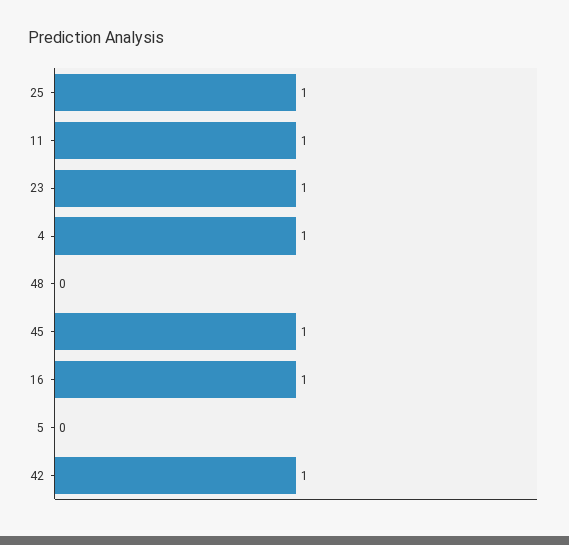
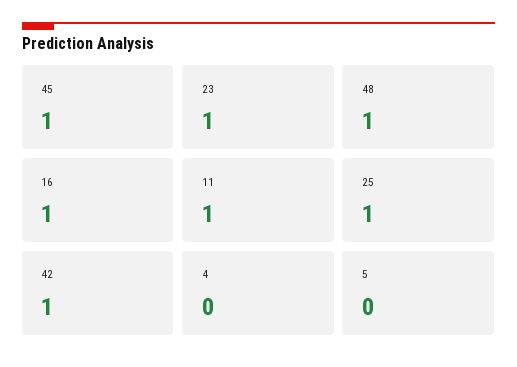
4: 1 -> 0
48: 0 -> 1

